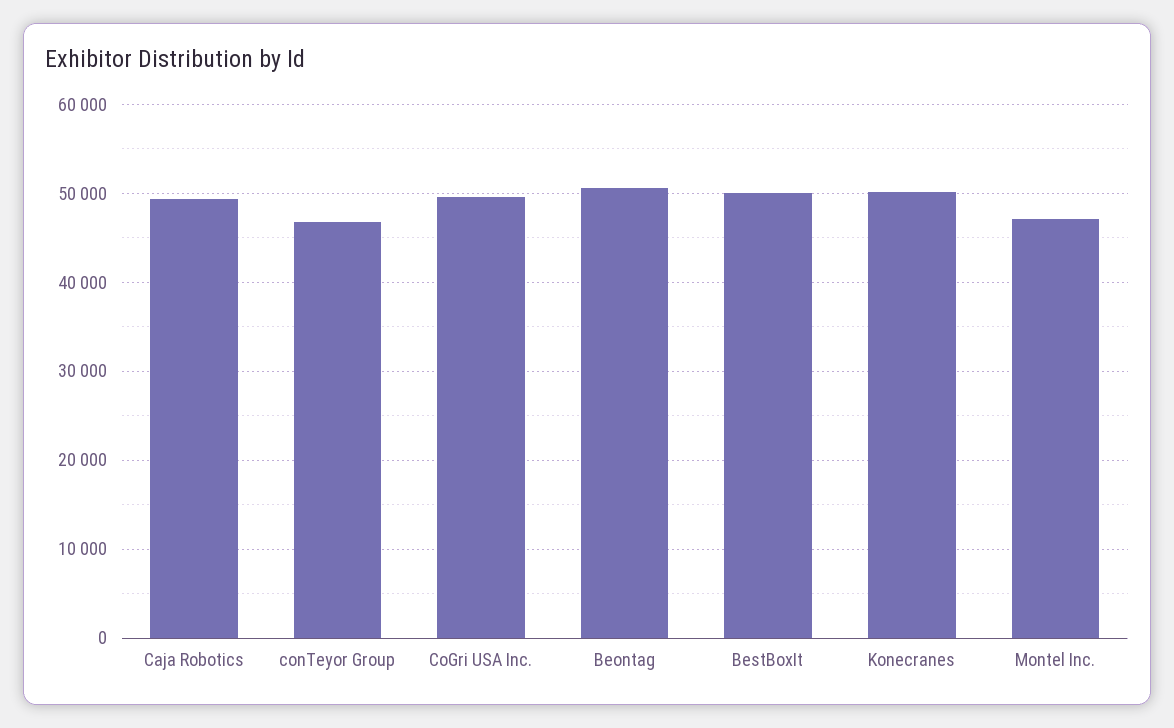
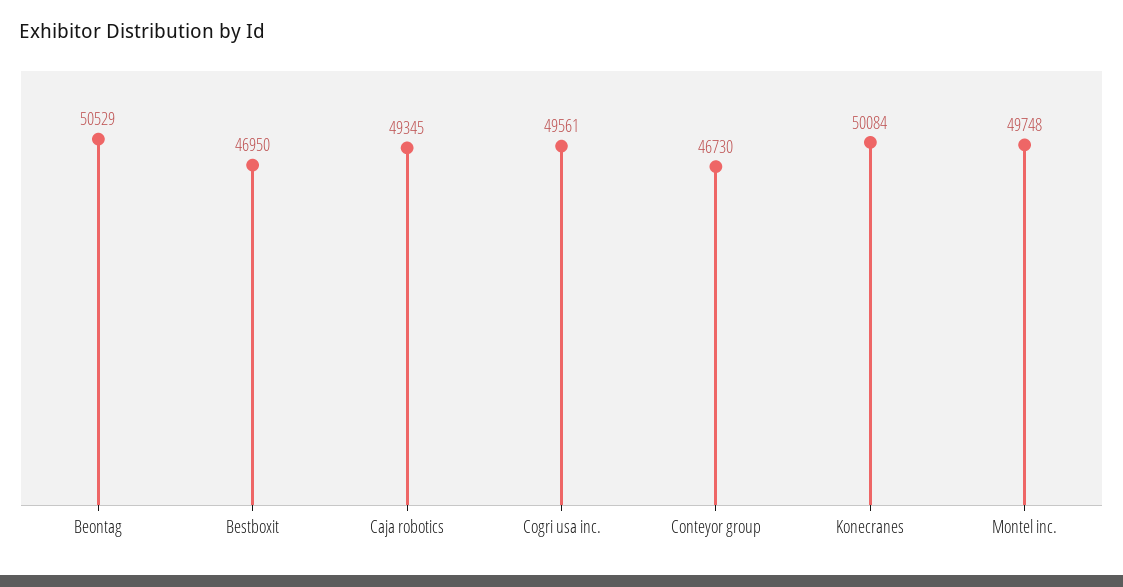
BestBoxIt: 50000 -> 46950
Montel Inc.: 47000 -> 49748

